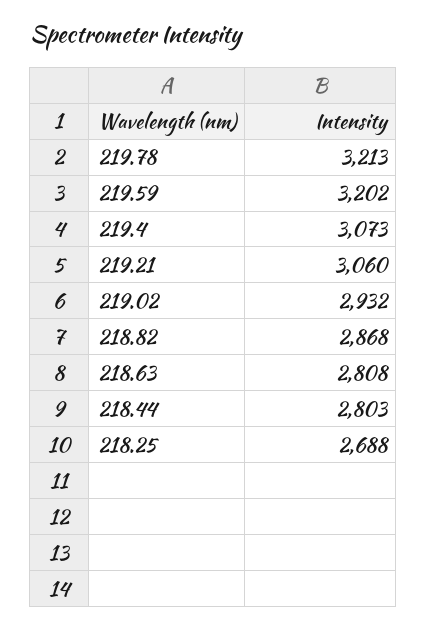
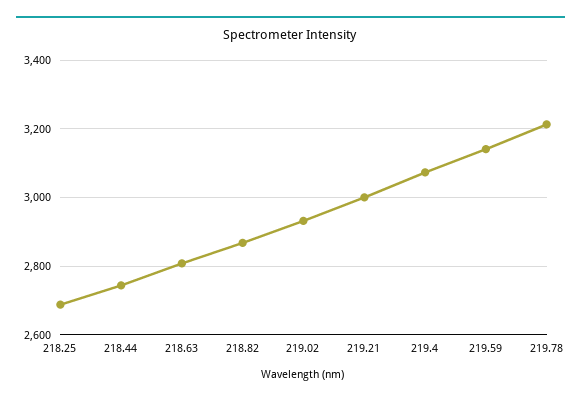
219.59: 3202 -> 3140
219.21: 3060 -> 3000
218.44: 2803 -> 2740

